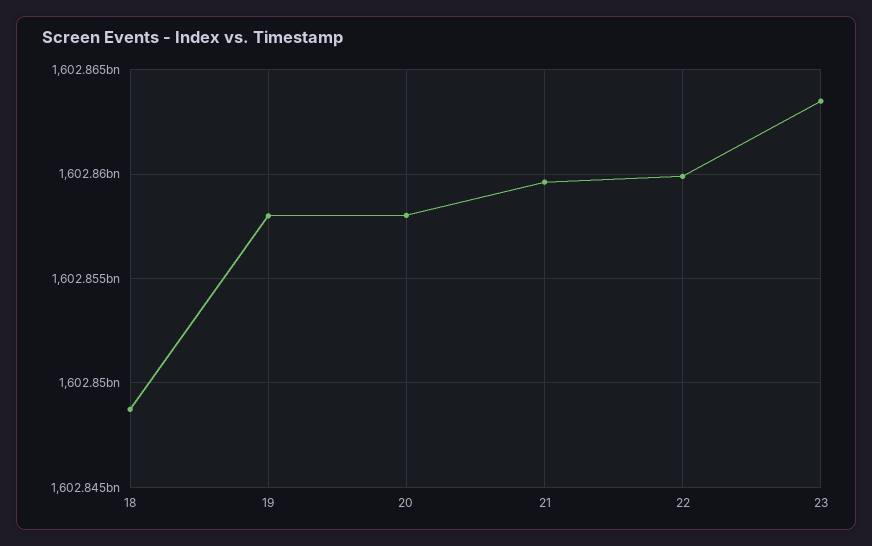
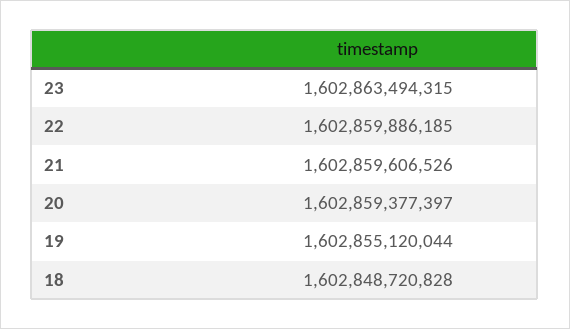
19: 1602858000000 -> 1602855120044
20: 1602858000000 -> 1602859377397

